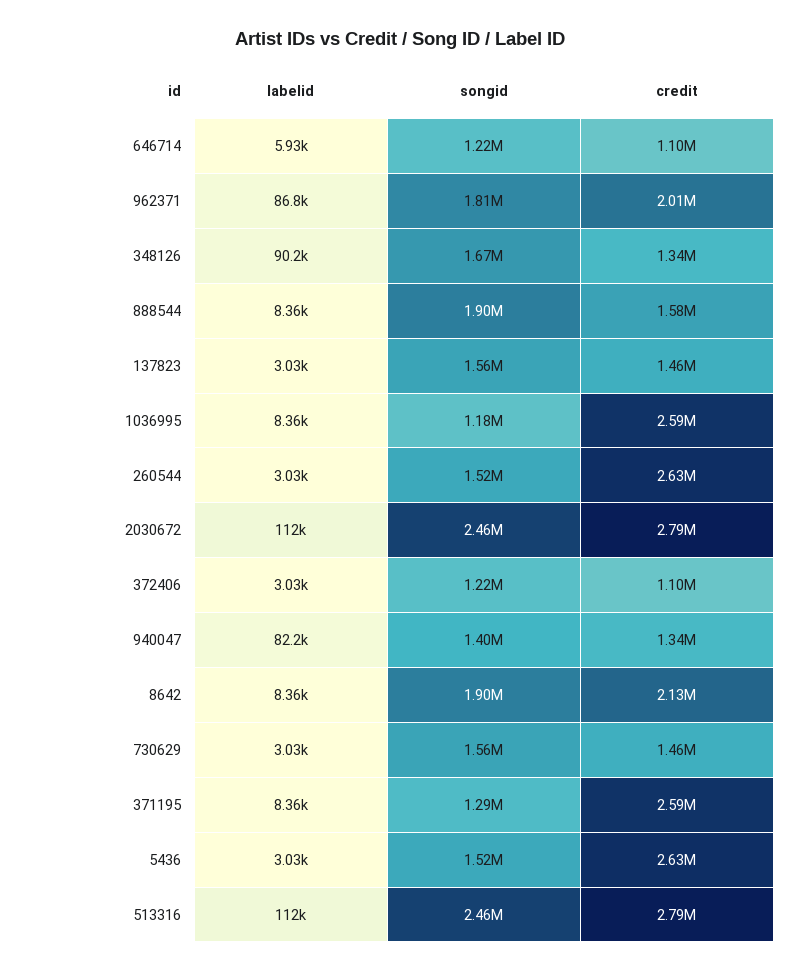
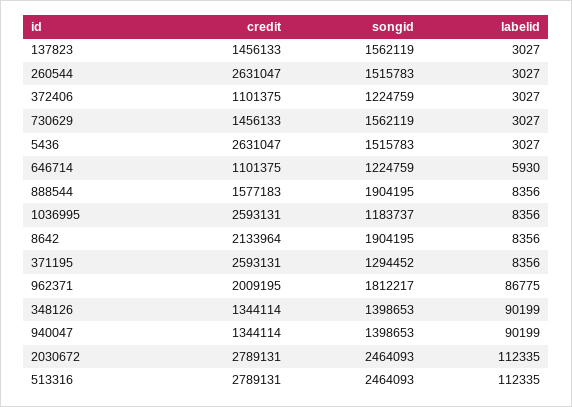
songid, 348126: 1670000 -> 1398653
labelid, 940047: 82200 -> 90199

